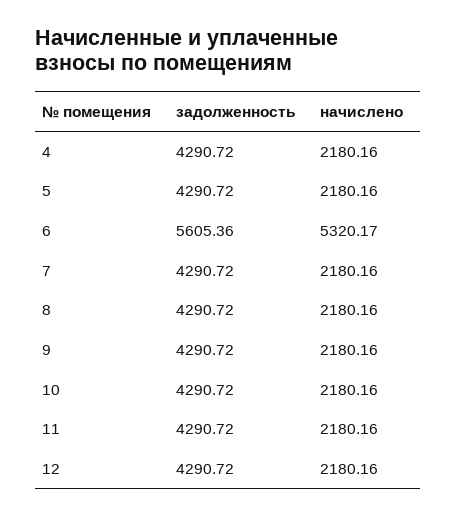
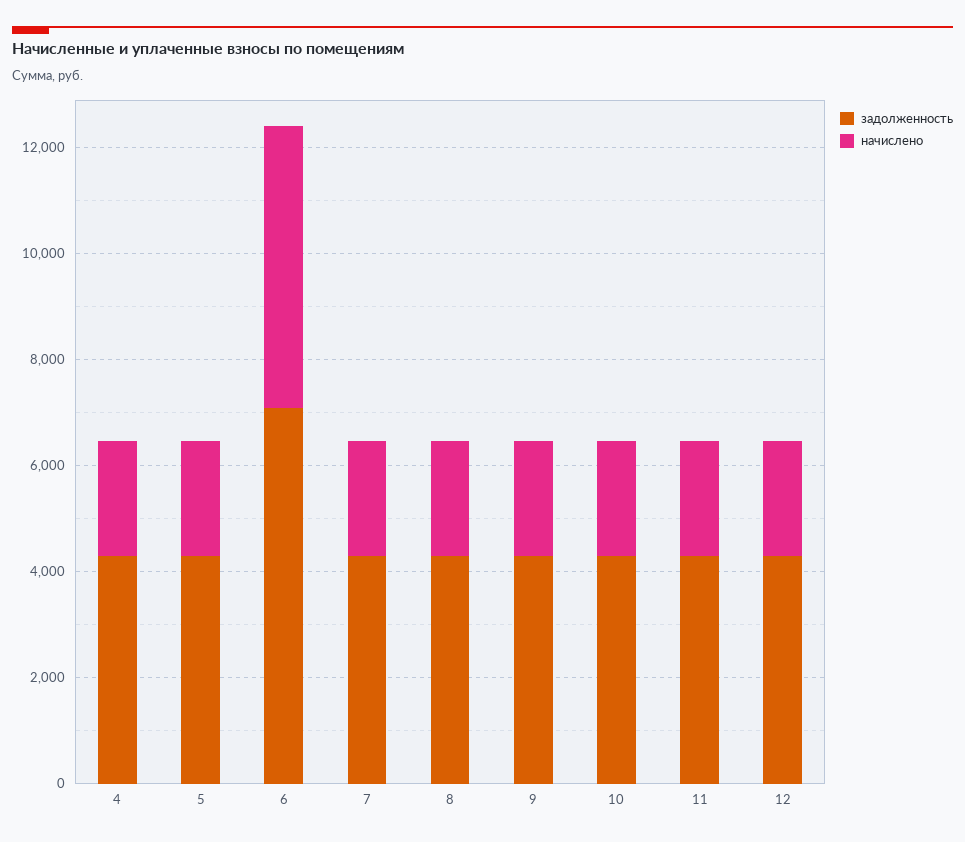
задолженность, 6: 5605.36 -> 7000

